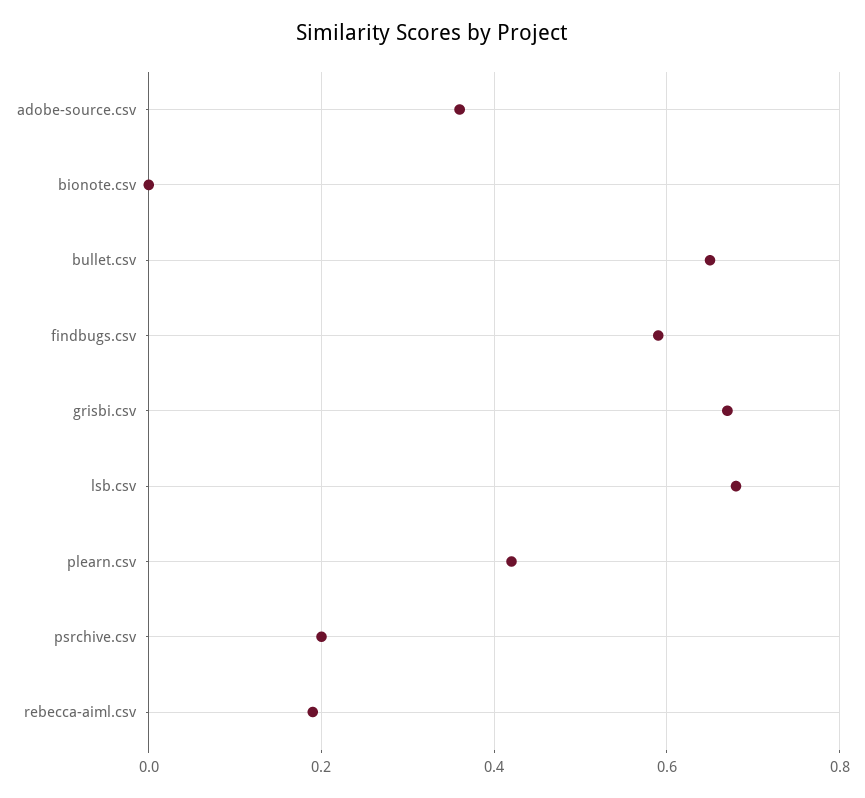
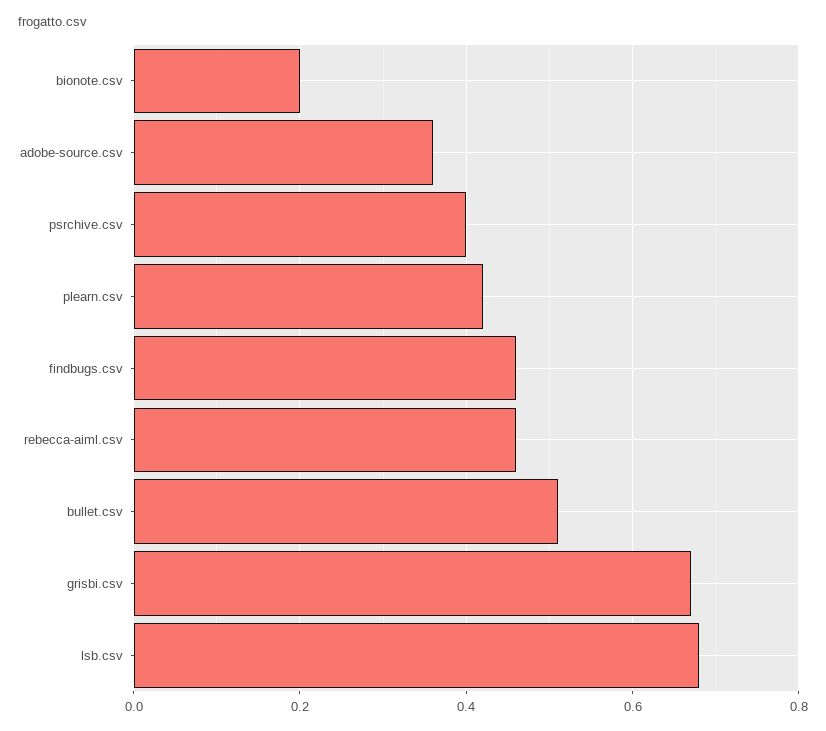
bionote.csv: 0 -> 0.2
bullet.csv: 0.65 -> 0.5
findbugs.csv: 0.6 -> 0.45
psrchive.csv: 0.2 -> 0.4
rebecca-aiml.csv: 0.2 -> 0.45

